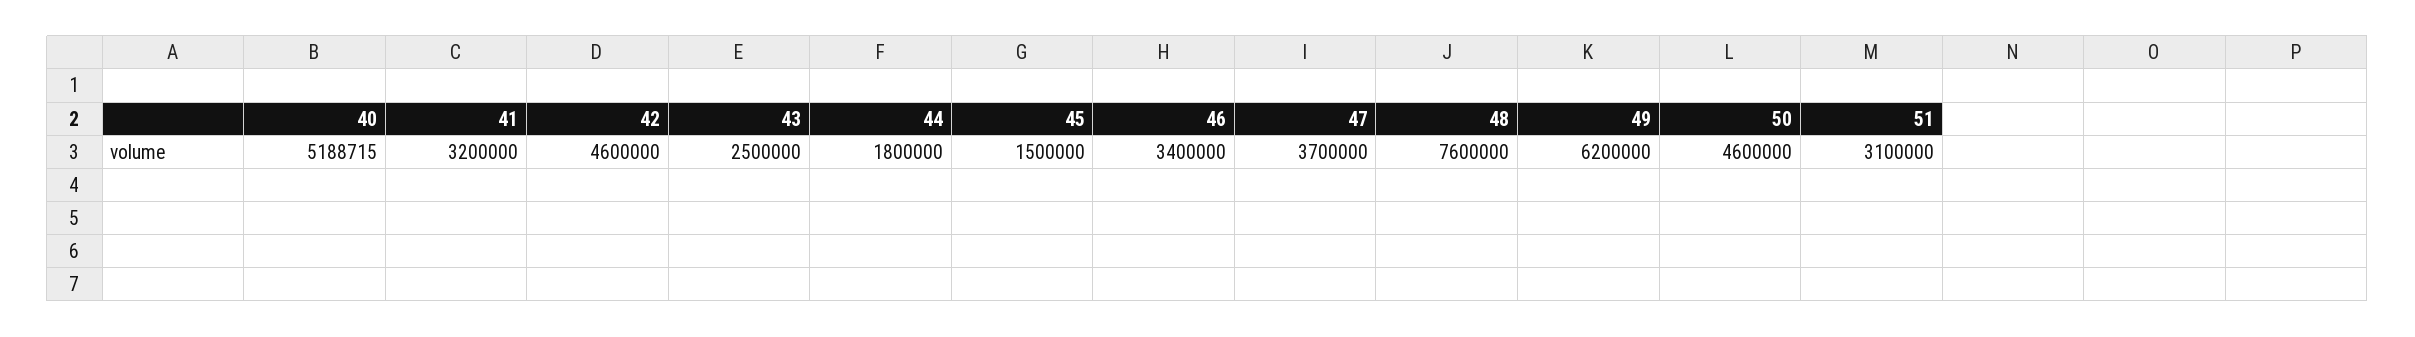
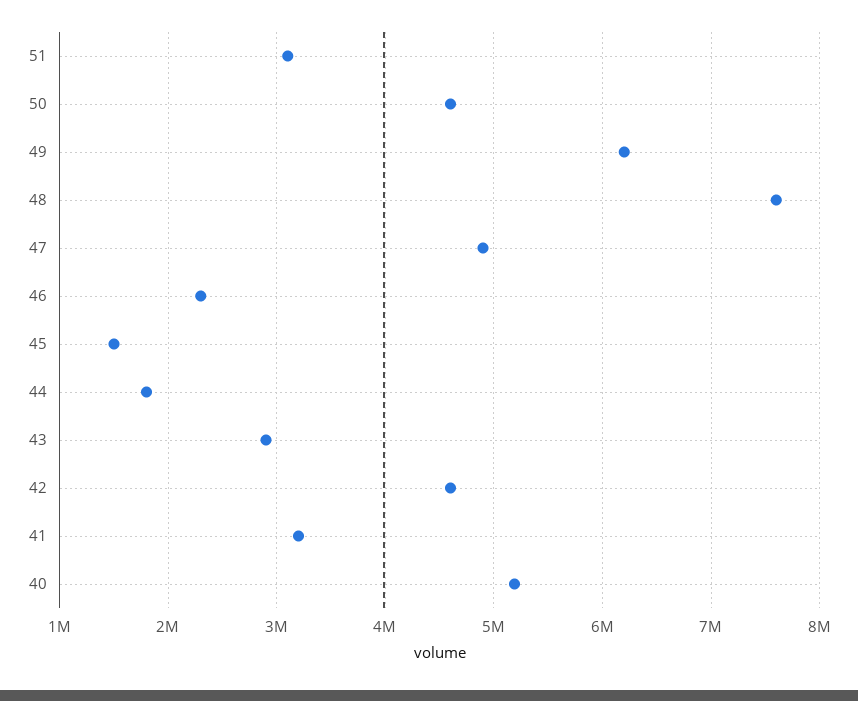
43: 2500000 -> 2900000
46: 3400000 -> 2300000
47: 3700000 -> 4900000

